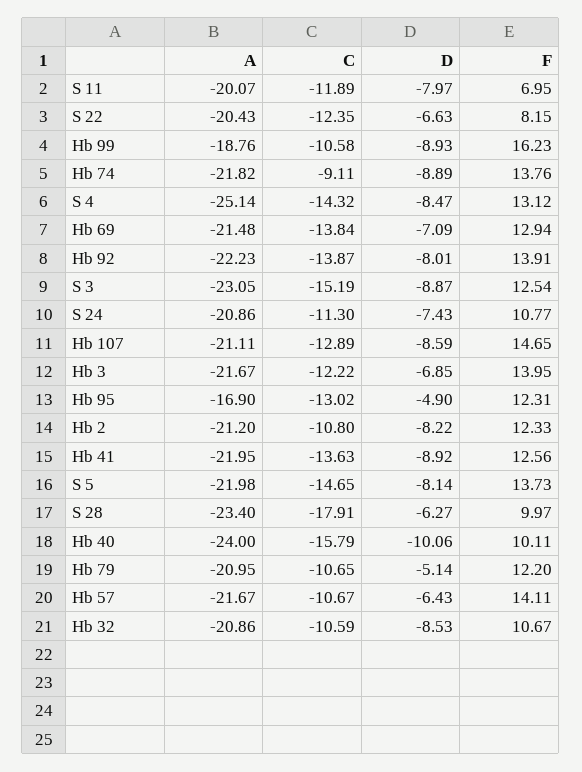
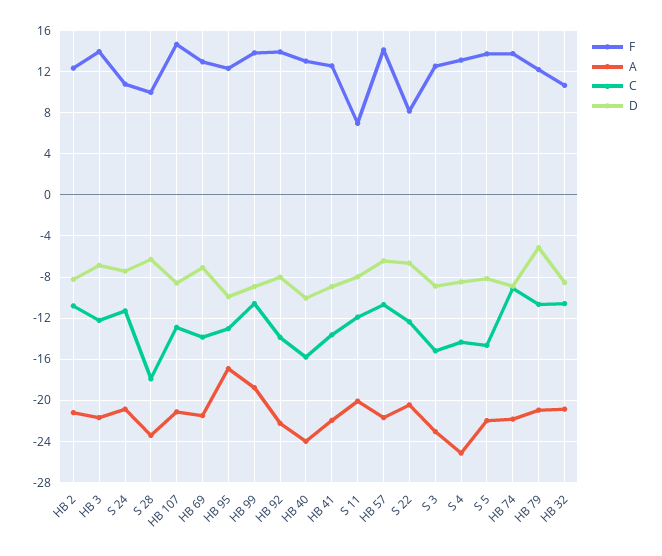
F, Hb 99: 16.23 -> 14
D, Hb 95: -4.9 -> -10
F, Hb 40: 10.11 -> 13

